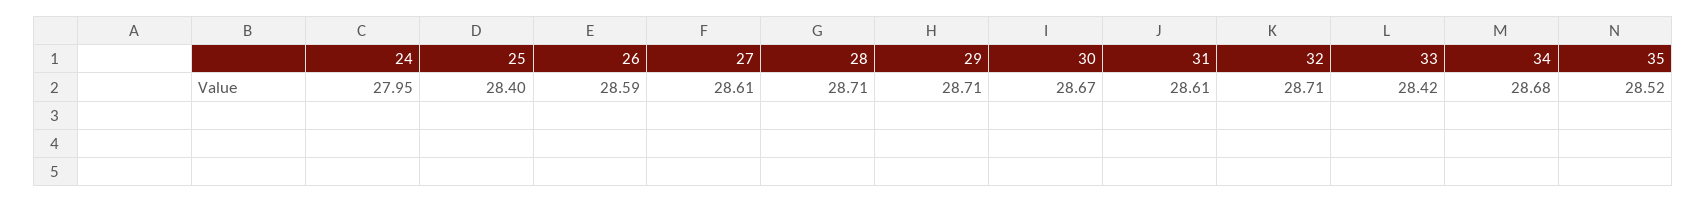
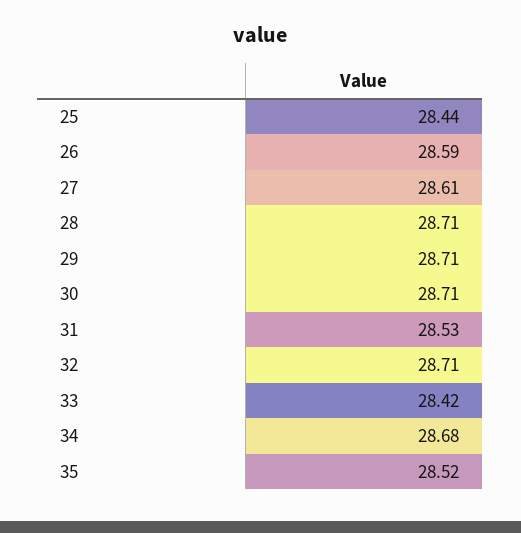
24: 27.95 -> none
25: 28.4 -> 28.44
30: 28.67 -> 28.71
31: 28.61 -> 28.53

